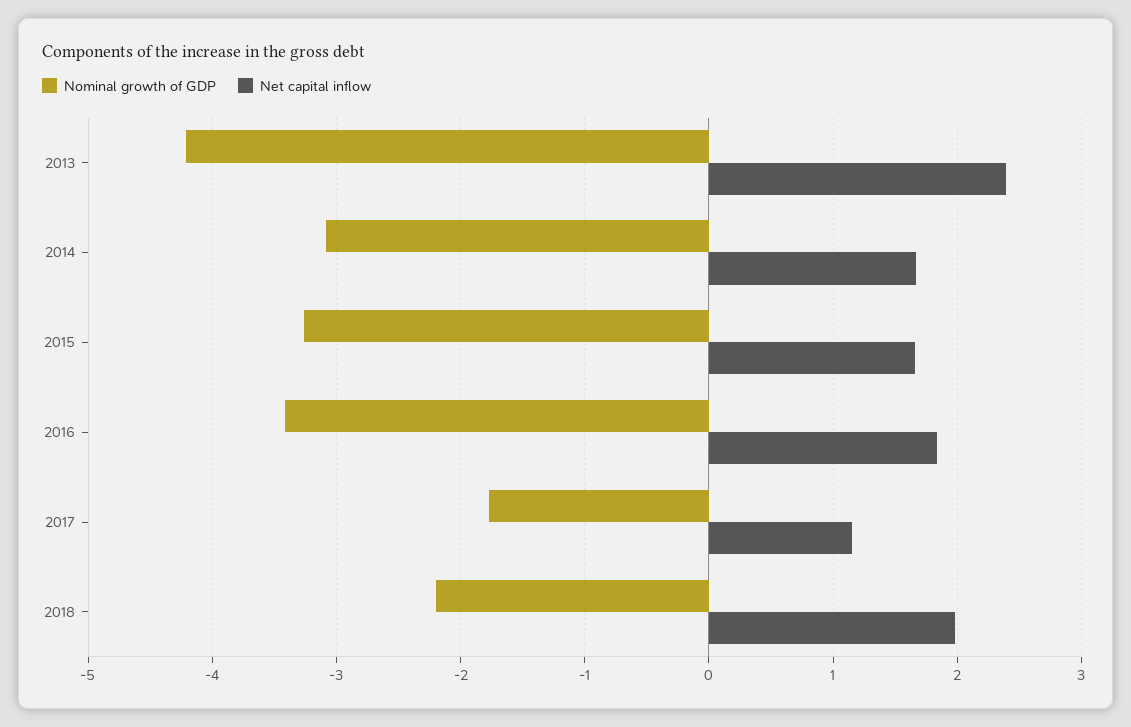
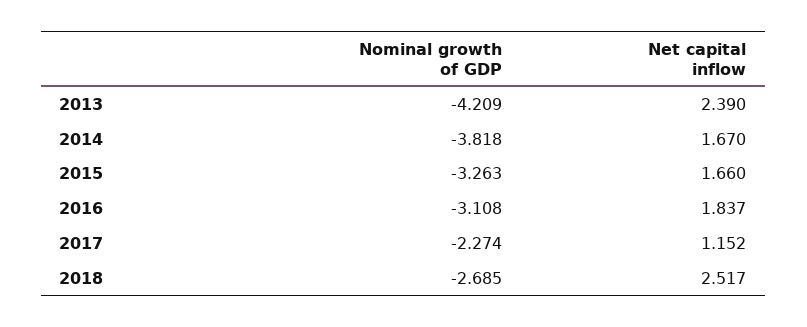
Nominal growth of GDP, 2014: -3.1 -> -3.818
Nominal growth of GDP, 2016: -3.4 -> -3.108
Nominal growth of GDP, 2017: -1.8 -> -2.274
Nominal growth of GDP, 2018: -2.2 -> -2.685
Net capital inflow, 2018: 2 -> 2.517

